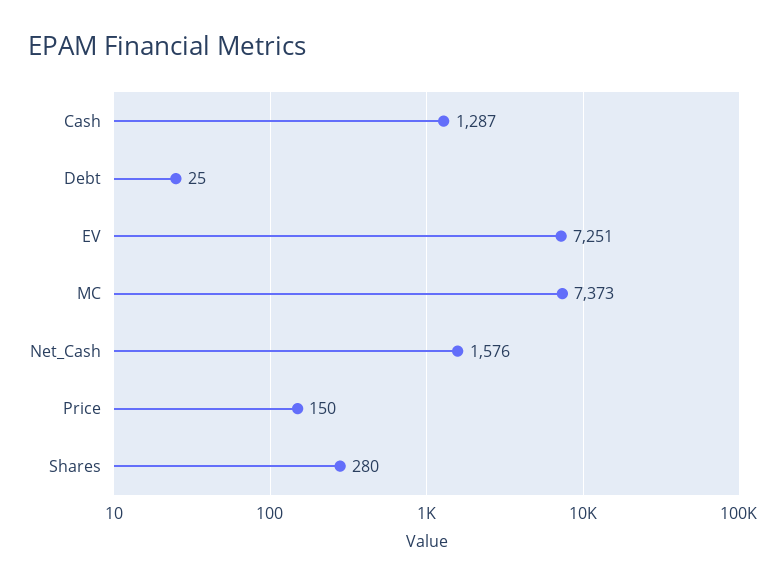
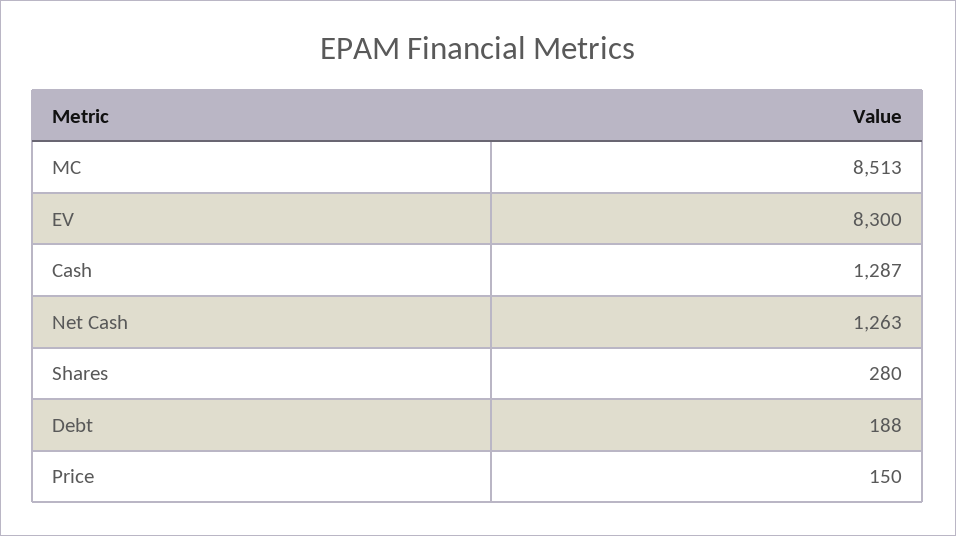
Debt: 25 -> 188
EV: 7251 -> 8300
MC: 7373 -> 8513
Net_Cash: 1576 -> 1263

